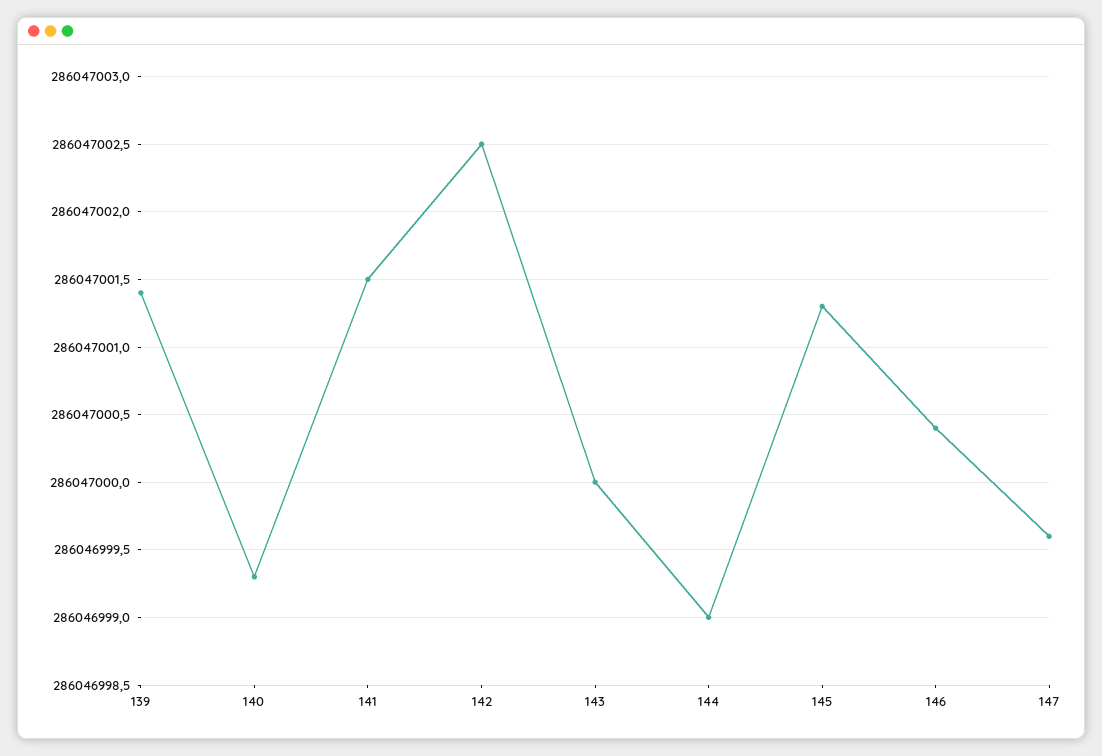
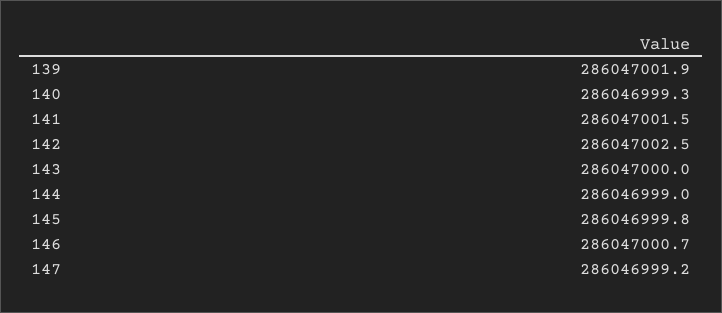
139: 286047001.4 -> 286047001.9
145: 286047001.3 -> 286046999.8
146: 286047000.4 -> 286047000.7
147: 286046999.6 -> 286046999.2

